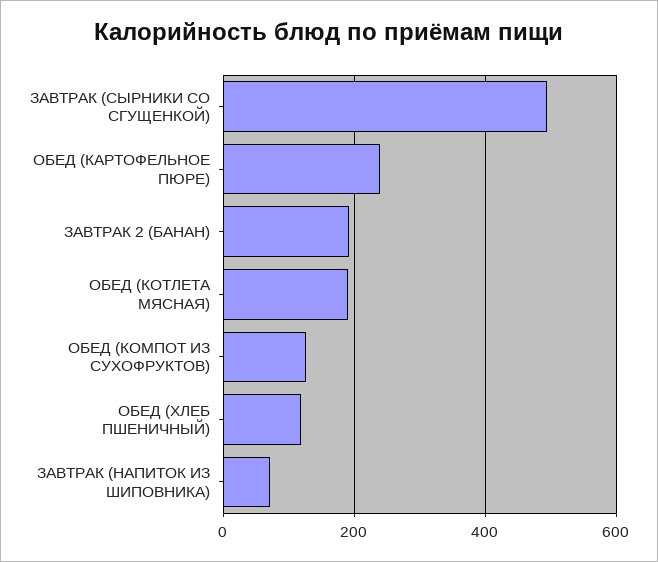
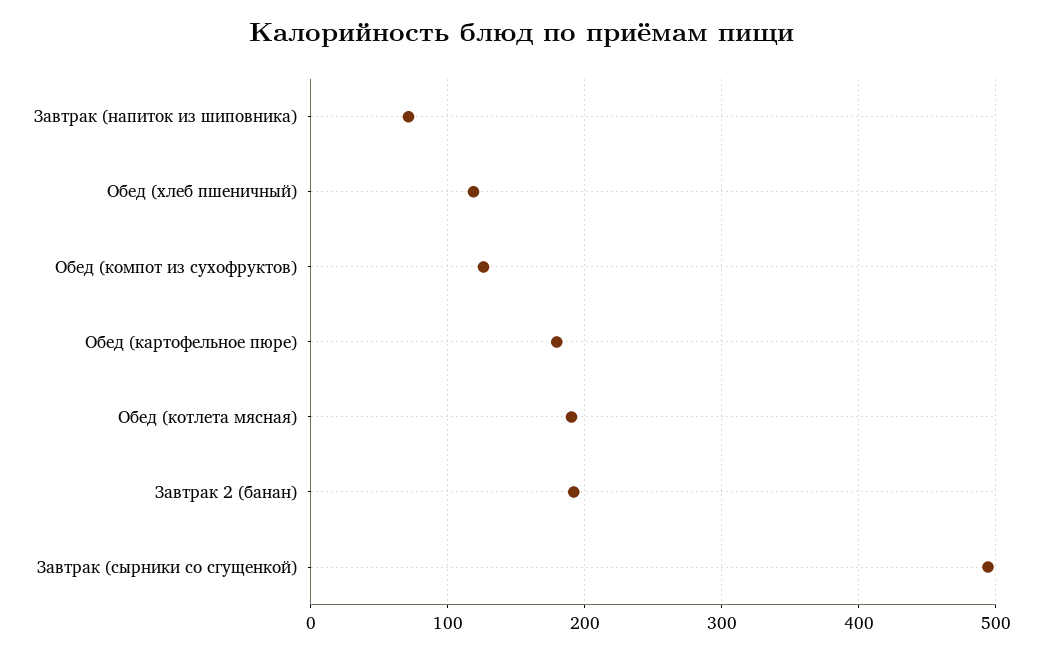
ОБЕД (КАРТОФЕЛЬНОЕ ПЮРЕ): 240 -> 180

